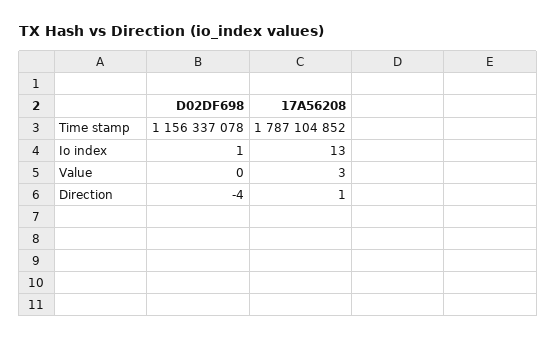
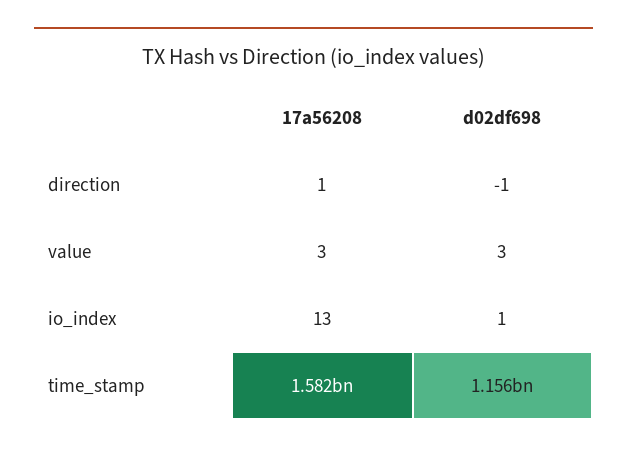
17A56208, Time stamp: 1787104852 -> 1582000000
D02DF698, Value: 0 -> 3
D02DF698, Direction: -4 -> -1

